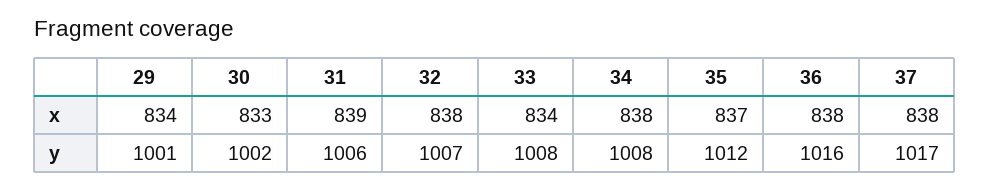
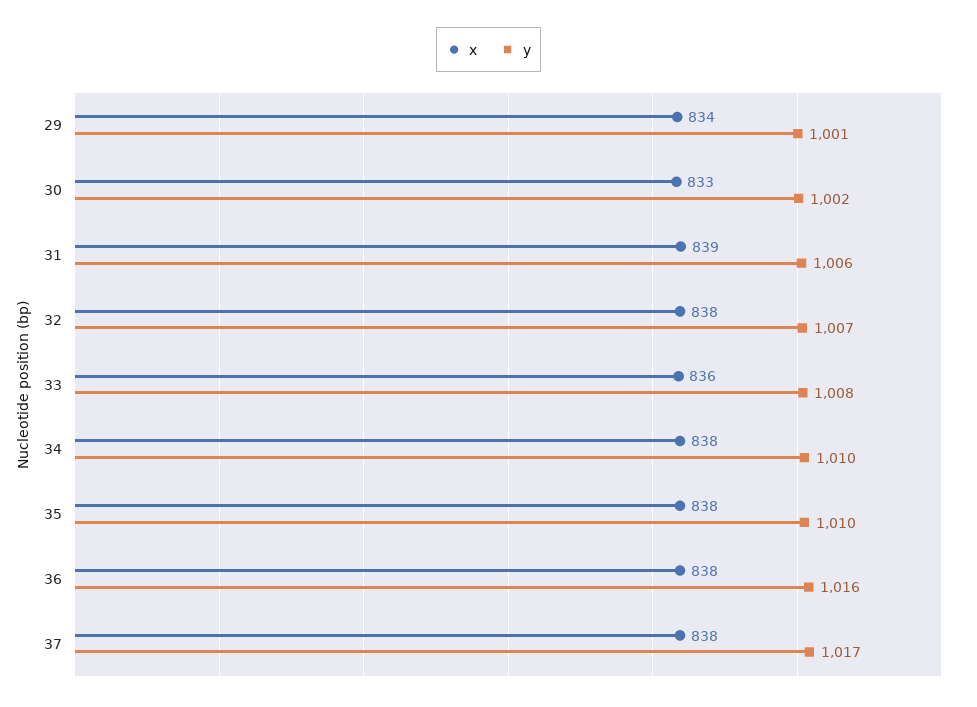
x, 33: 834 -> 836
x, 35: 837 -> 838
y, 34: 1008 -> 1010
y, 35: 1012 -> 1010

